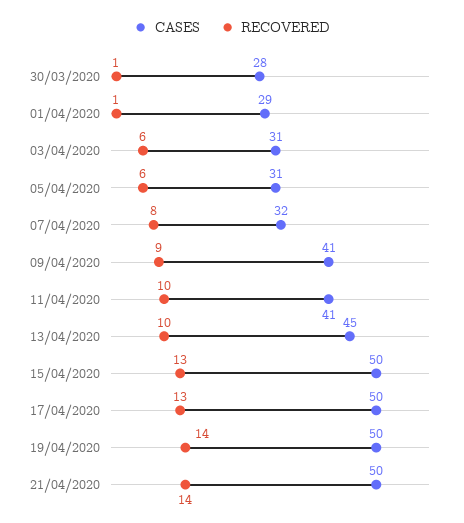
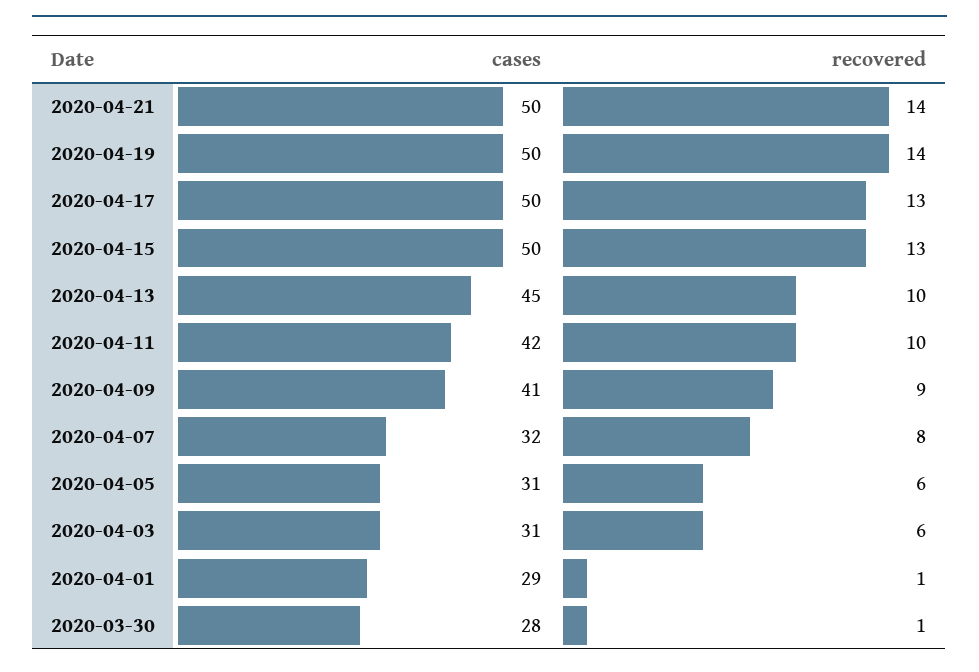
CASES, 11/04/2020: 41 -> 42

